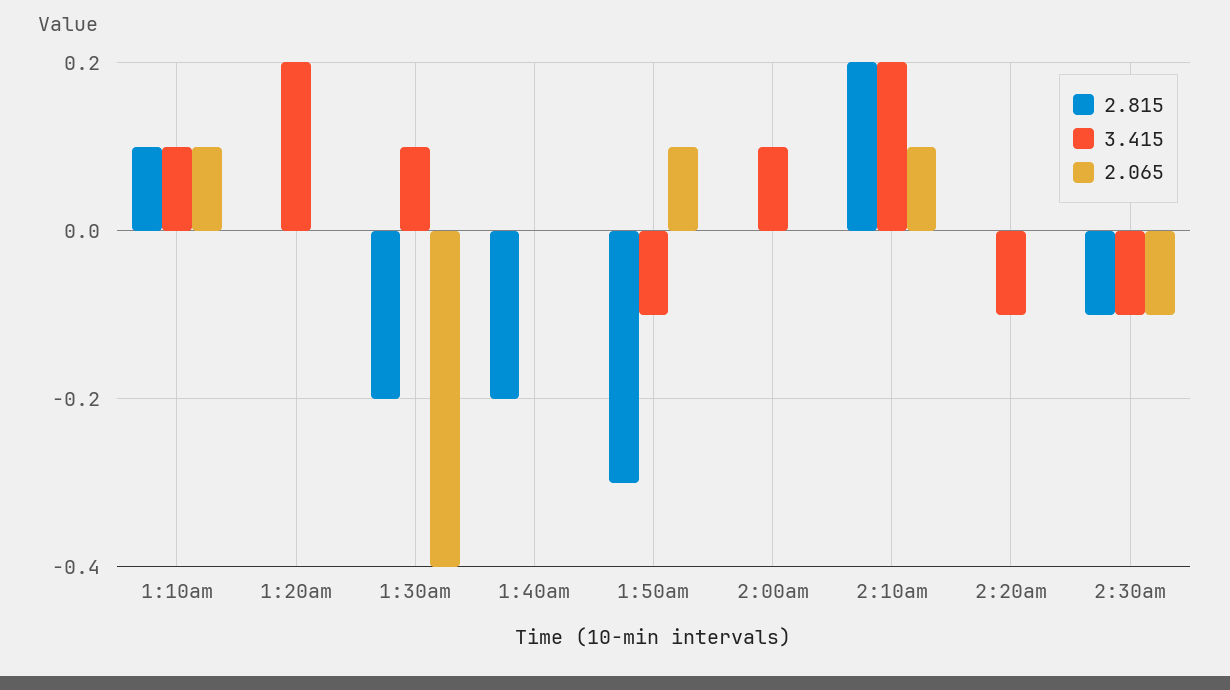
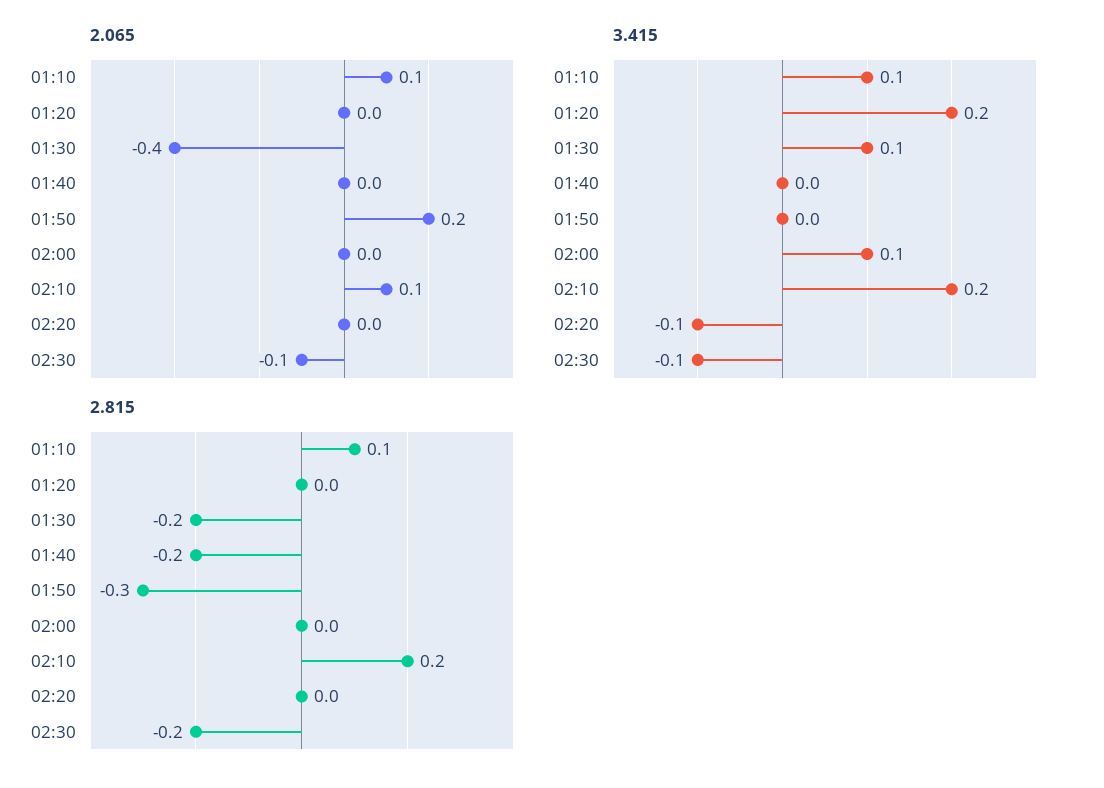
3.415, 1:50am: -0.1 -> 0
2.065, 1:50am: 0.1 -> 0.2
2.815, 2:30am: -0.1 -> -0.2

